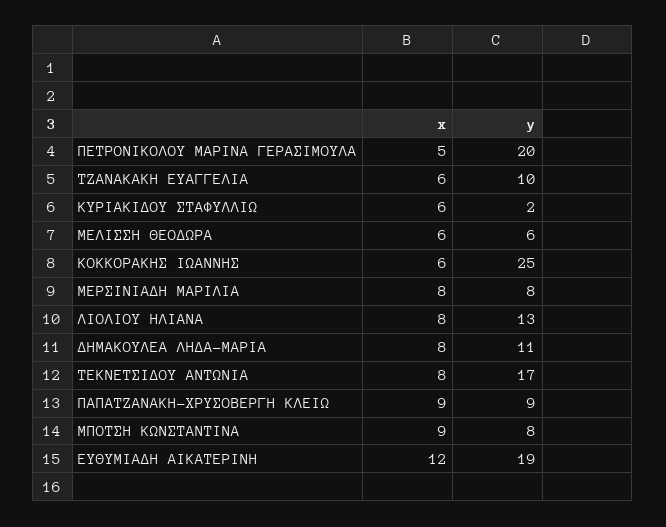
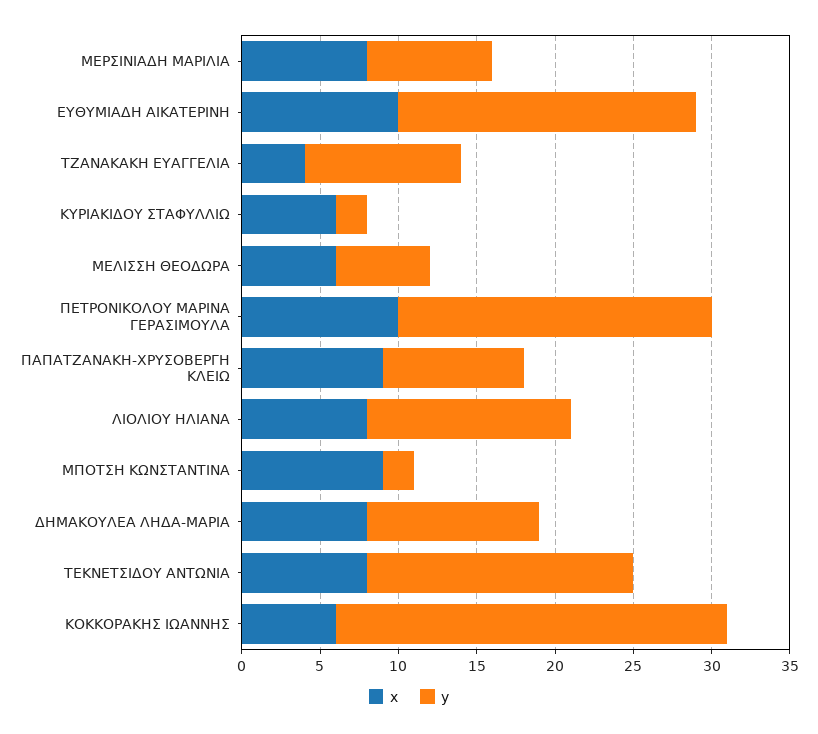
x, ΠΕΤΡΟΝΙΚΟΛΟΥ ΜΑΡΙΝΑ ΓΕΡΑΣΙΜΟΥΛΑ: 5 -> 10
x, ΤΖΑΝΑΚΑΚΗ ΕΥΑΓΓΕΛΙΑ: 6 -> 4
y, ΜΠΟΤΣΗ ΚΩΝΣΤΑΝΤΙΝΑ: 8 -> 2
x, ΕΥΘΥΜΙΑΔΗ ΑΙΚΑΤΕΡΙΝΗ: 12 -> 10

